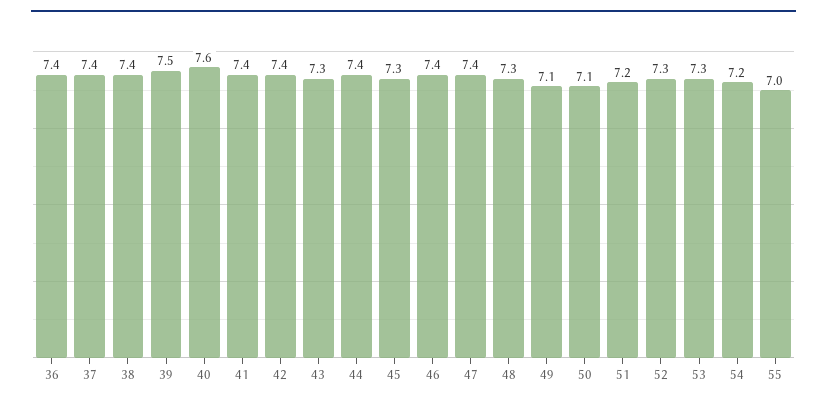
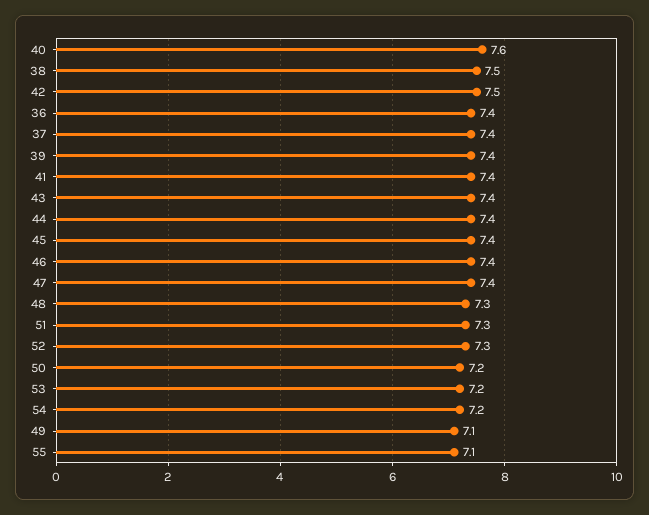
38: 7.4 -> 7.5
39: 7.5 -> 7.4
42: 7.4 -> 7.5
43: 7.3 -> 7.4
45: 7.3 -> 7.4
50: 7.1 -> 7.2
51: 7.2 -> 7.3
53: 7.3 -> 7.2
55: 7 -> 7.1

